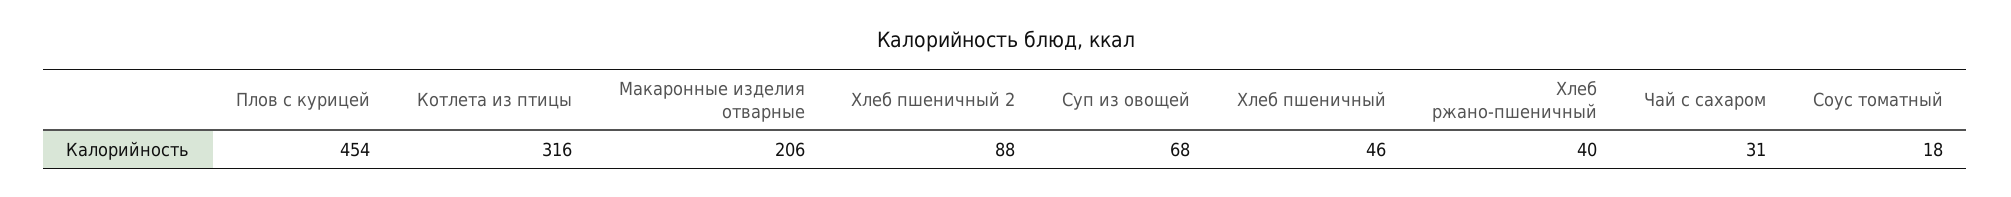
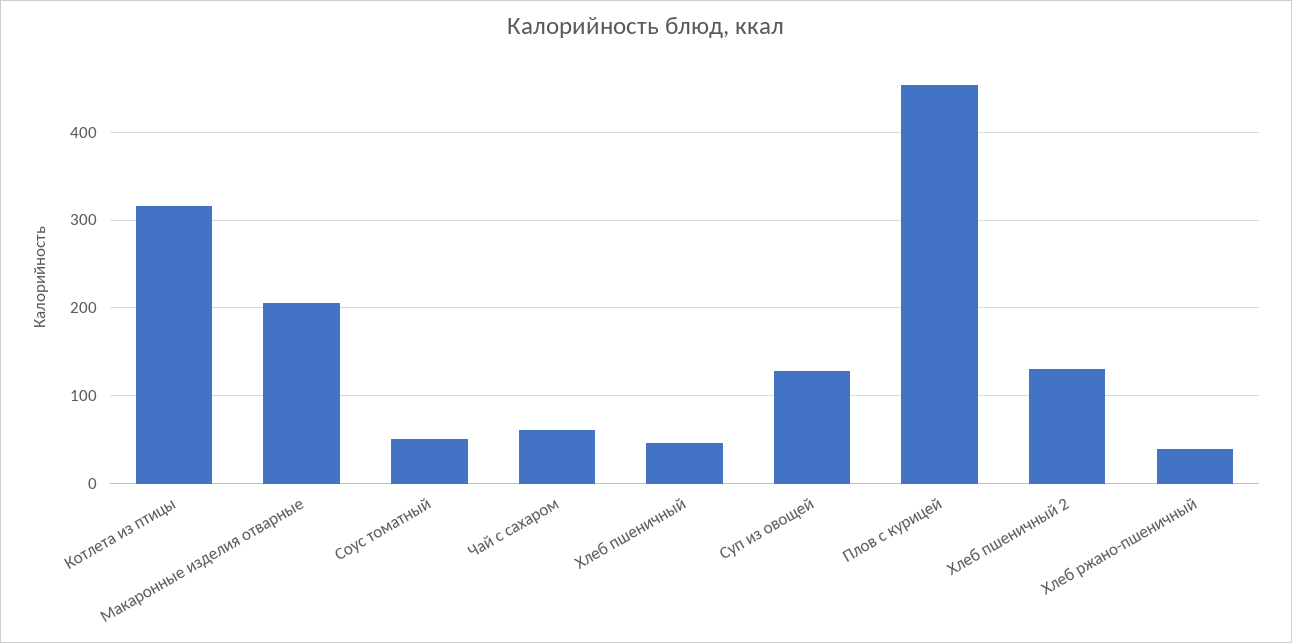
Хлеб пшеничный 2: 88 -> 130
Суп из овощей: 68 -> 130
Чай с сахаром: 31 -> 60
Соус томатный: 18 -> 50

